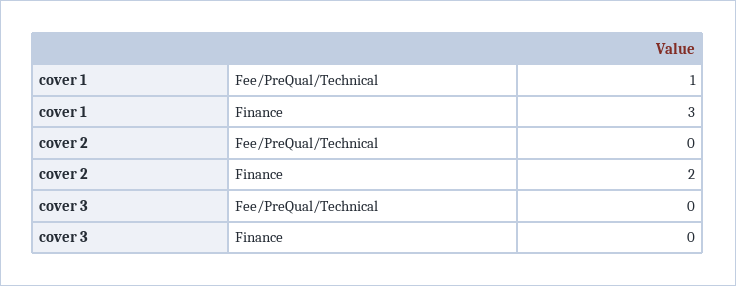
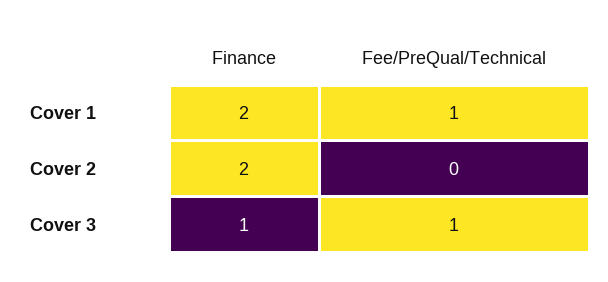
cover 1, Finance: 3 -> 2
cover 3, Fee/PreQual/Technical: 0 -> 1
cover 3, Finance: 0 -> 1

